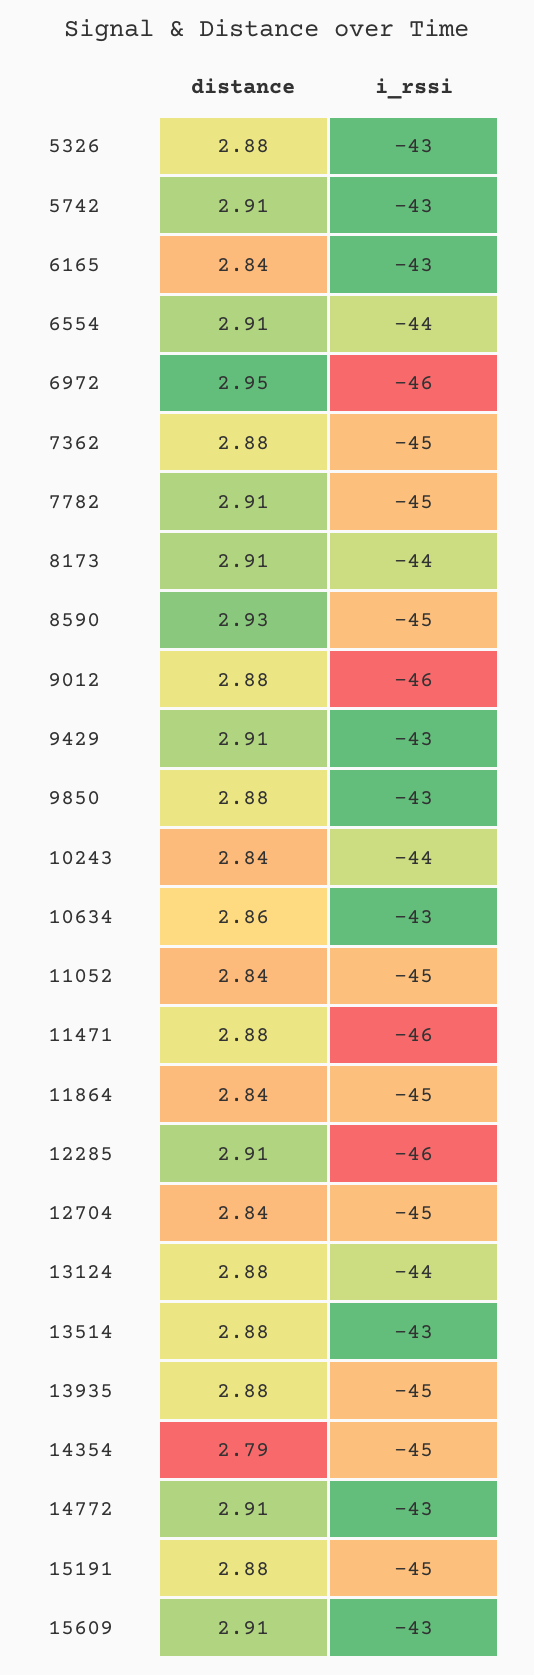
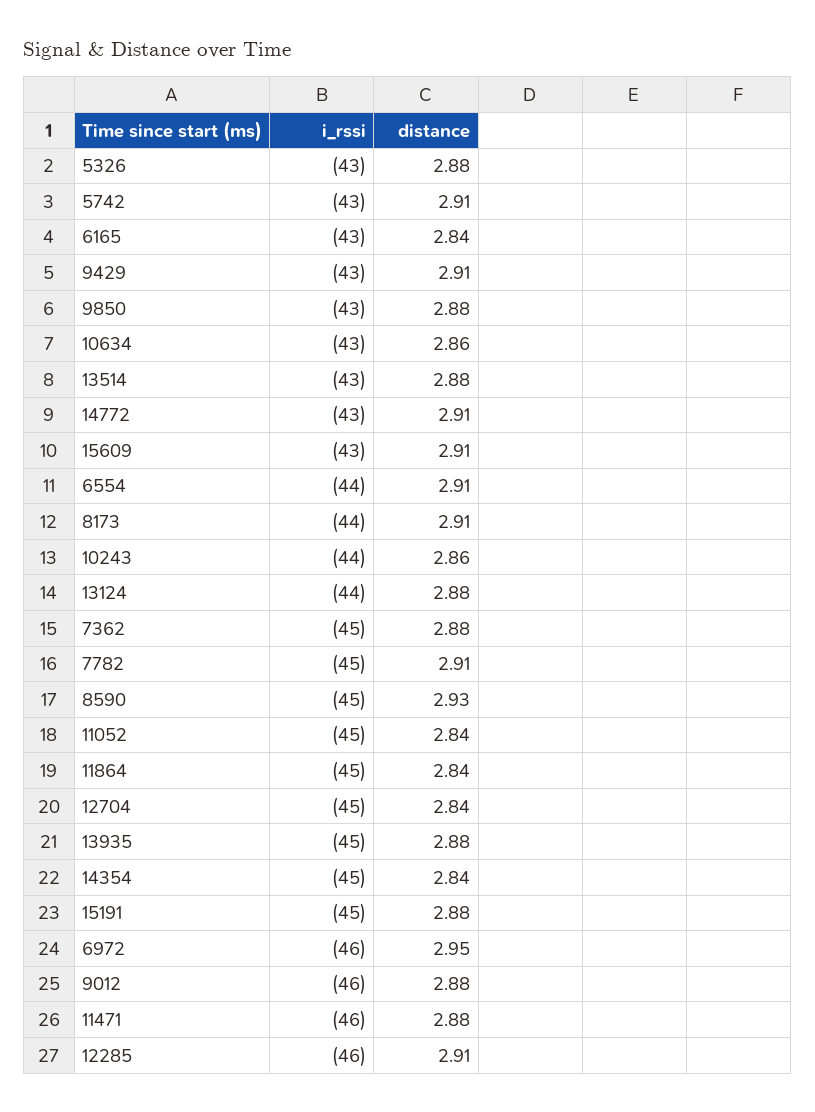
distance, 10243: 2.84 -> 2.86
distance, 14354: 2.79 -> 2.84

